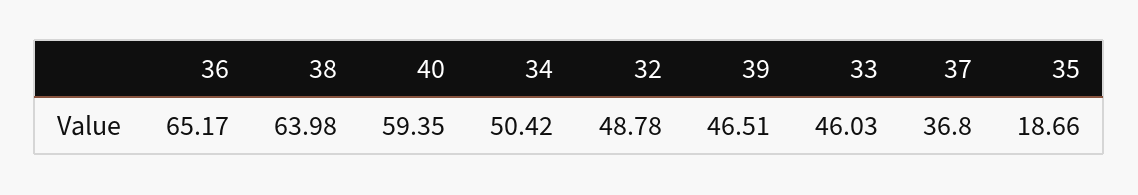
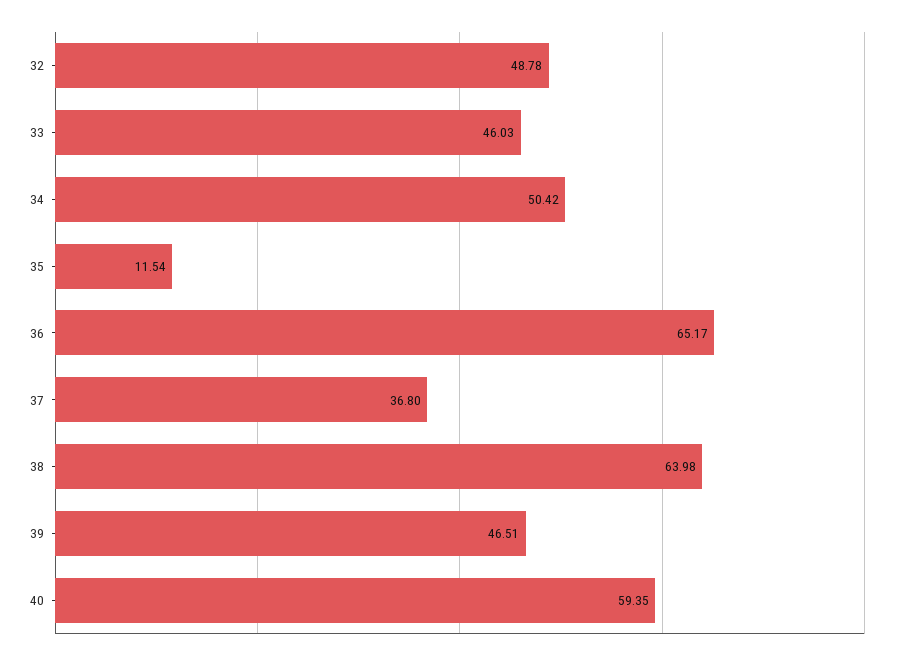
35: 18.66 -> 11.54

